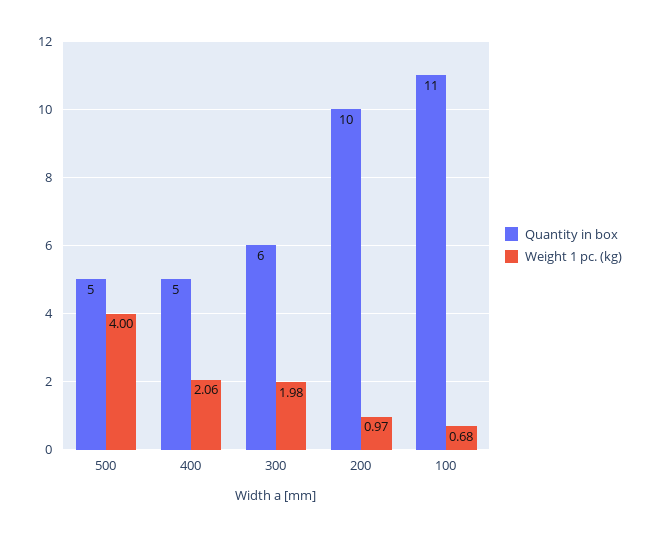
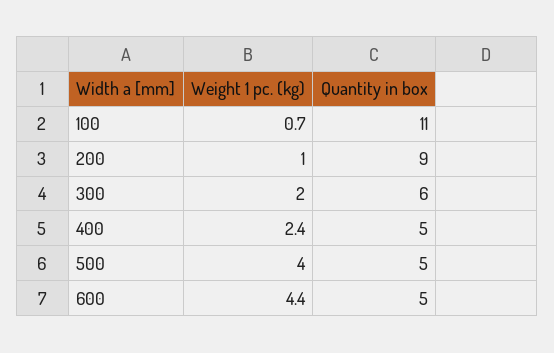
Weight 1 pc. (kg), 400: 2.06 -> 2.4
Quantity in box, 200: 10 -> 9
Weight 1 pc. (kg), 600: none -> 4.4
Quantity in box, 600: none -> 5

